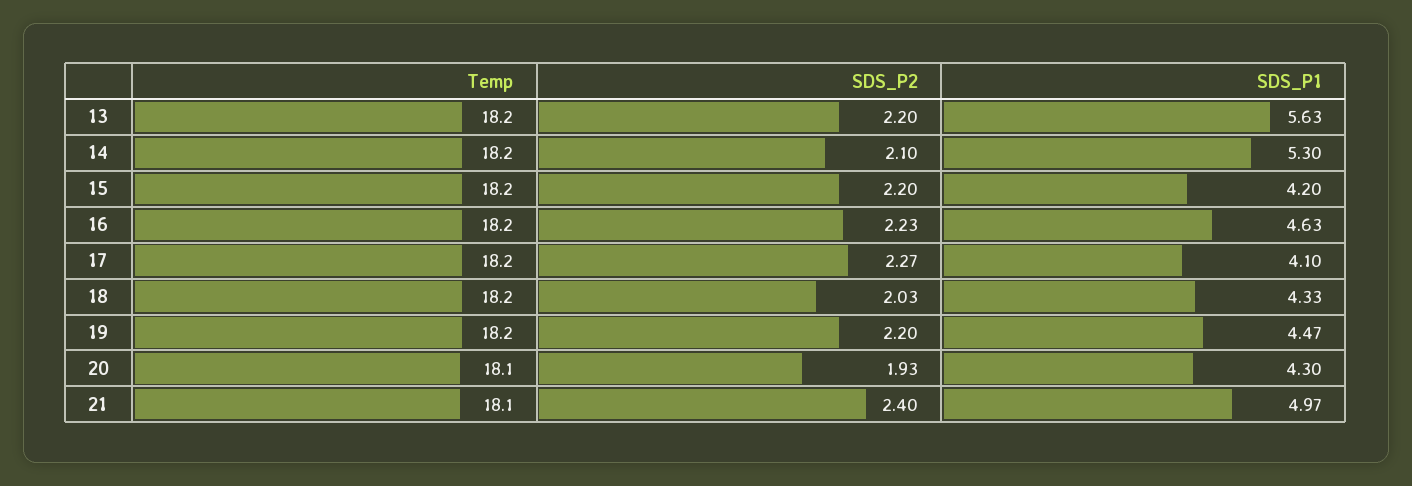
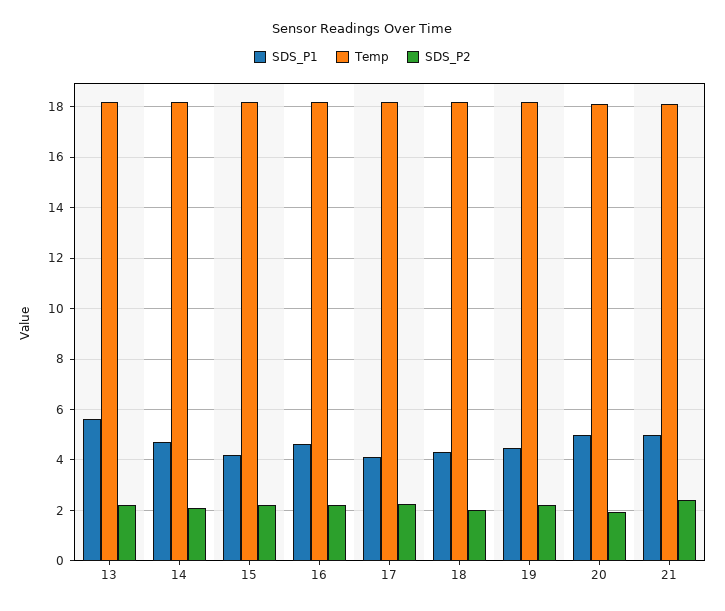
SDS_P1, 14: 5.3 -> 4.75
SDS_P1, 20: 4.3 -> 5

